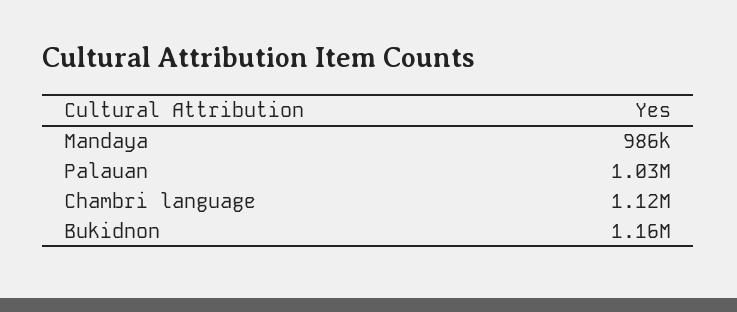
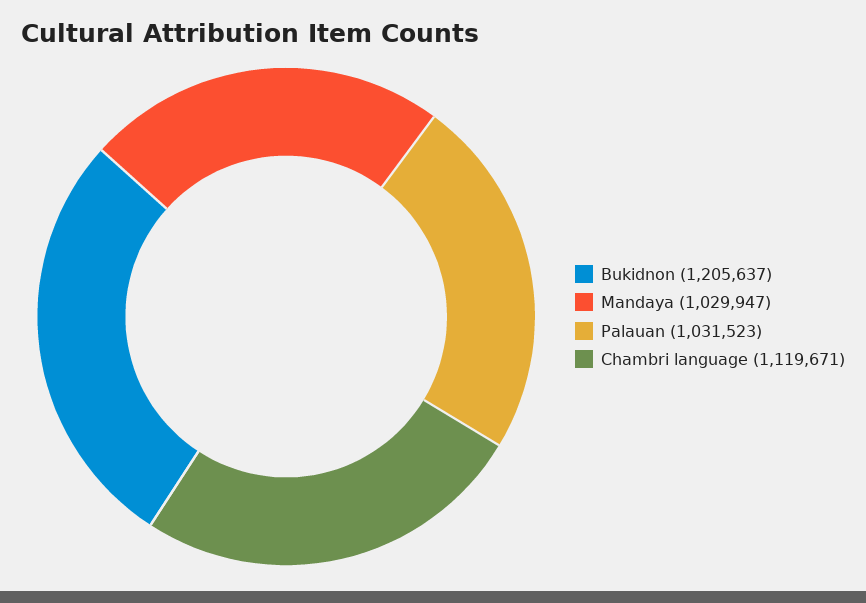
Mandaya: 986000 -> 1029947
Bukidnon: 1160000 -> 1205637

